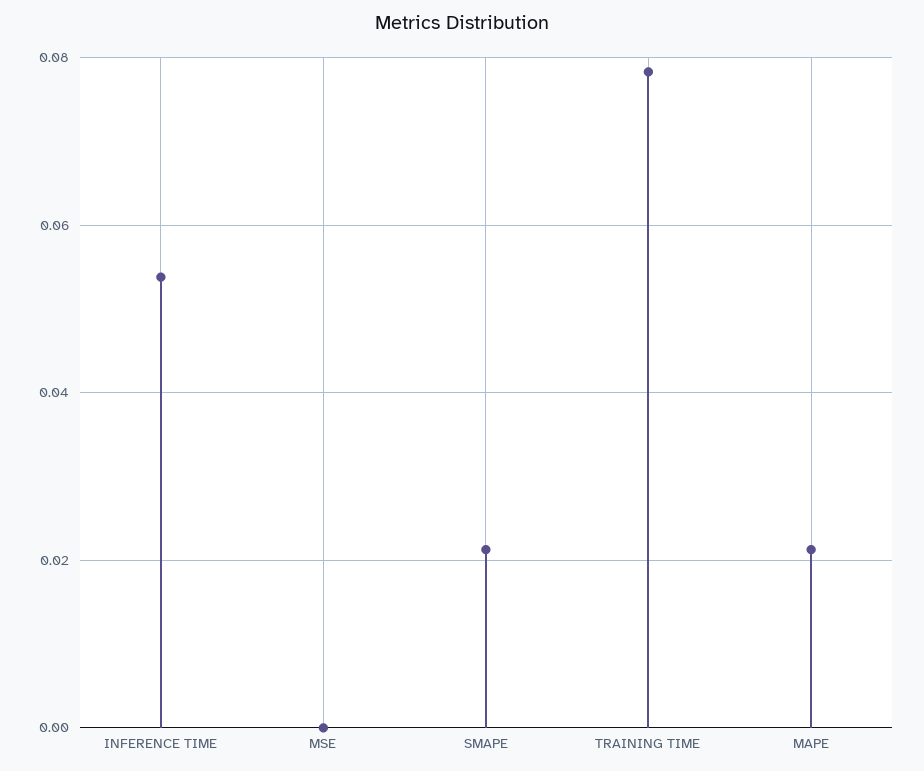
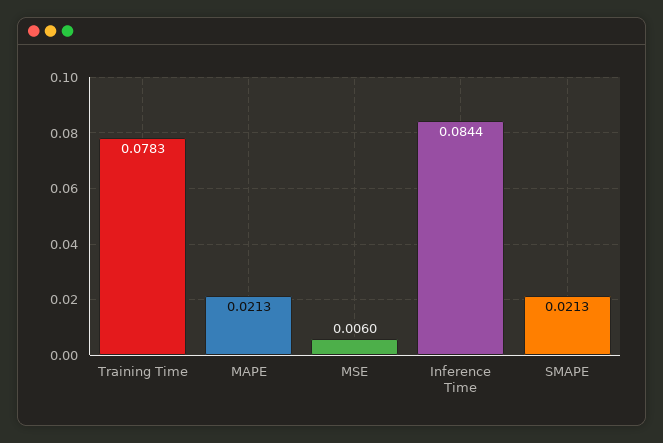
INFERENCE TIME: 0.054 -> 0.0844
MSE: 0 -> 0.006

